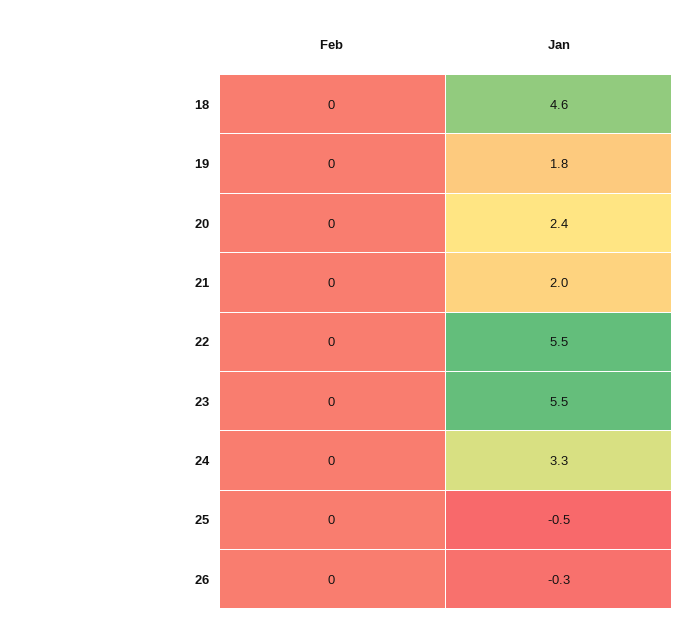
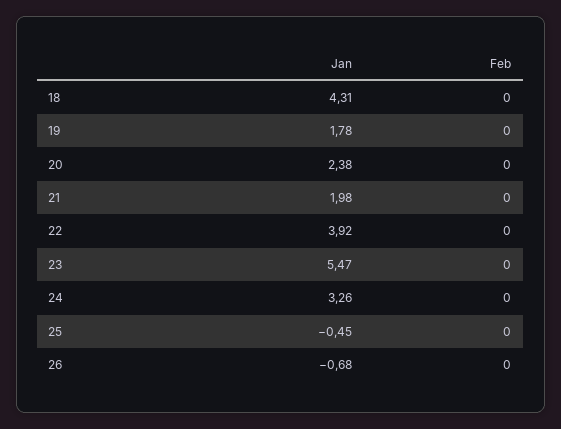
Jan, 18: 4.6 -> 4.31
Jan, 22: 5.5 -> 3.92
Jan, 26: -0.3 -> -0.68

